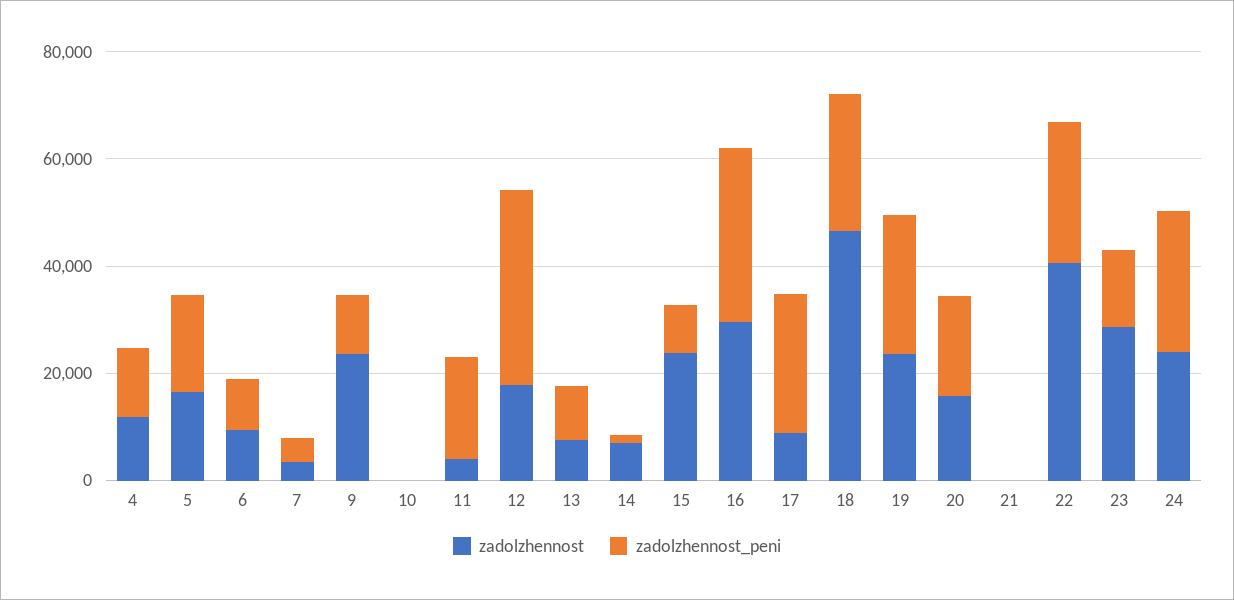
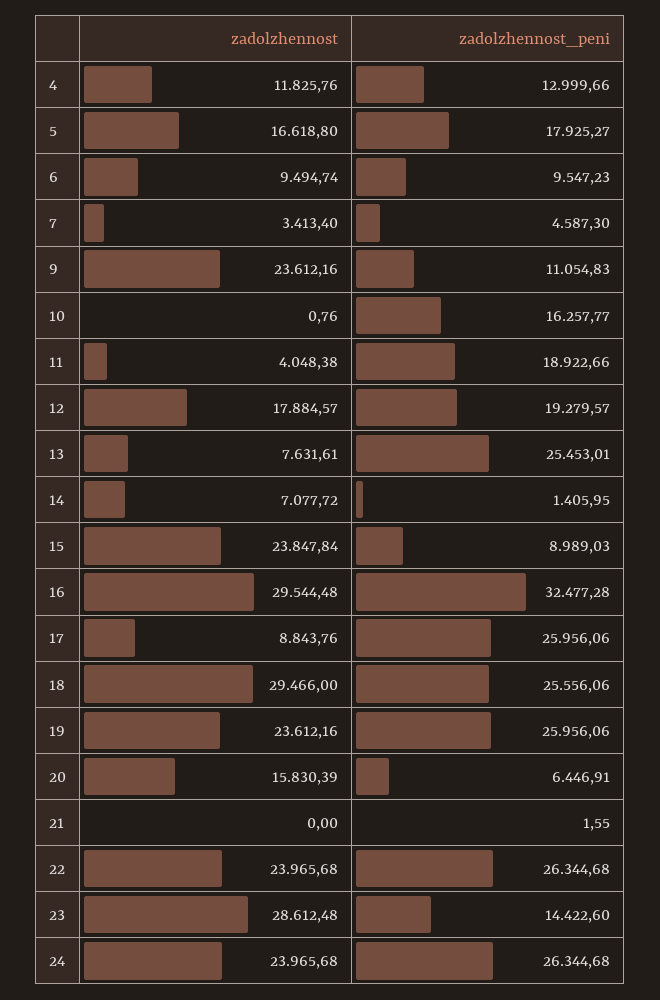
zadolzhennost_peni, 10: 0 -> 16257.77
zadolzhennost_peni, 12: 35000 -> 19279.57
zadolzhennost_peni, 13: 10000 -> 25453.01
zadolzhennost, 18: 45000 -> 29466
zadolzhennost_peni, 20: 20000 -> 6446.91
zadolzhennost, 22: 40000 -> 23965.68

